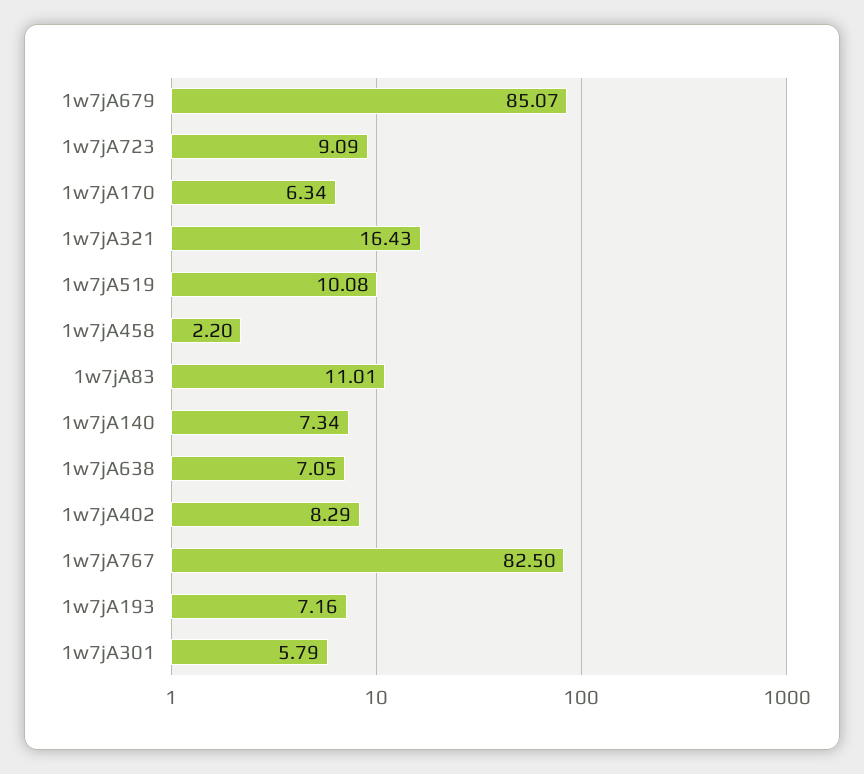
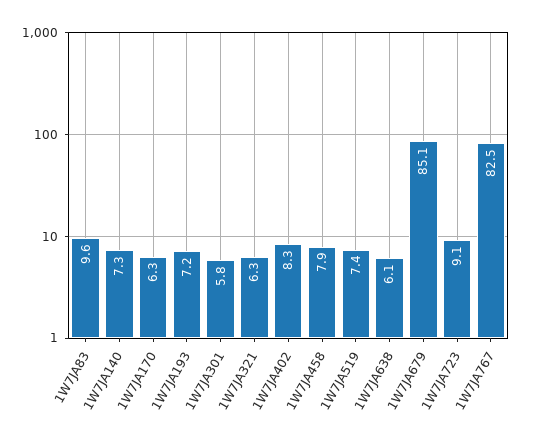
1w7jA321: 16.43 -> 6.3
1w7jA519: 10.08 -> 7.4
1w7jA458: 2.2 -> 7.9
1w7jA83: 11.01 -> 9.6
1w7jA638: 7.05 -> 6.1

